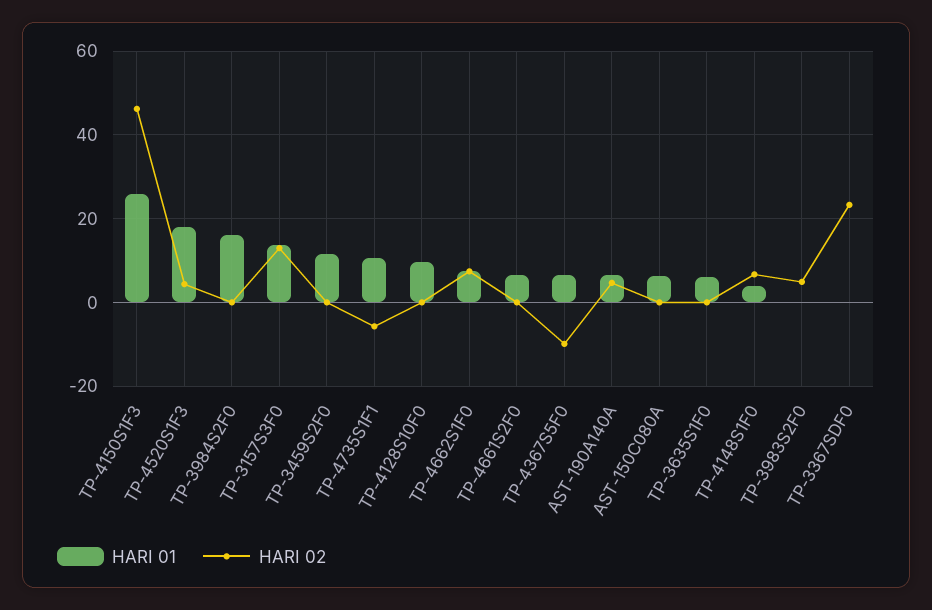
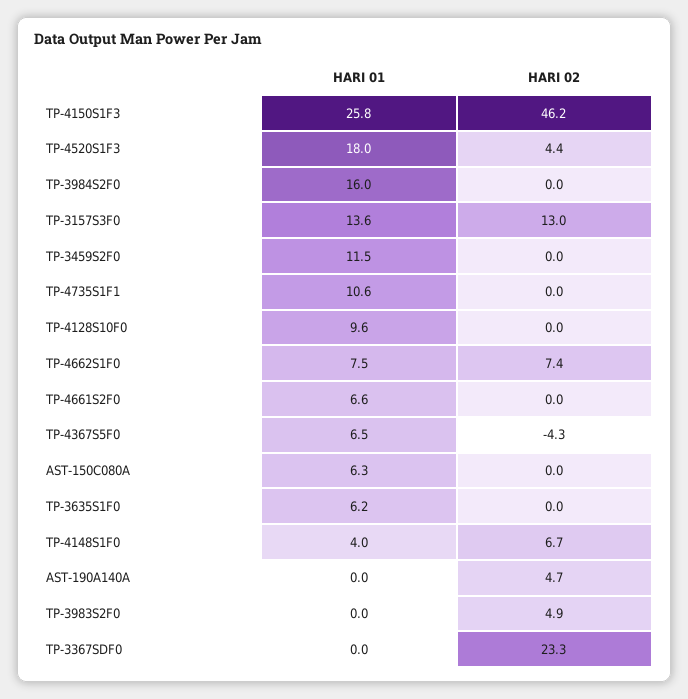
HARI 02, TP-4735S1F1: -6 -> 0
HARI 02, TP-4367S5F0: -10 -> -4.3
HARI 01, AST-190A140A: 6 -> 0

